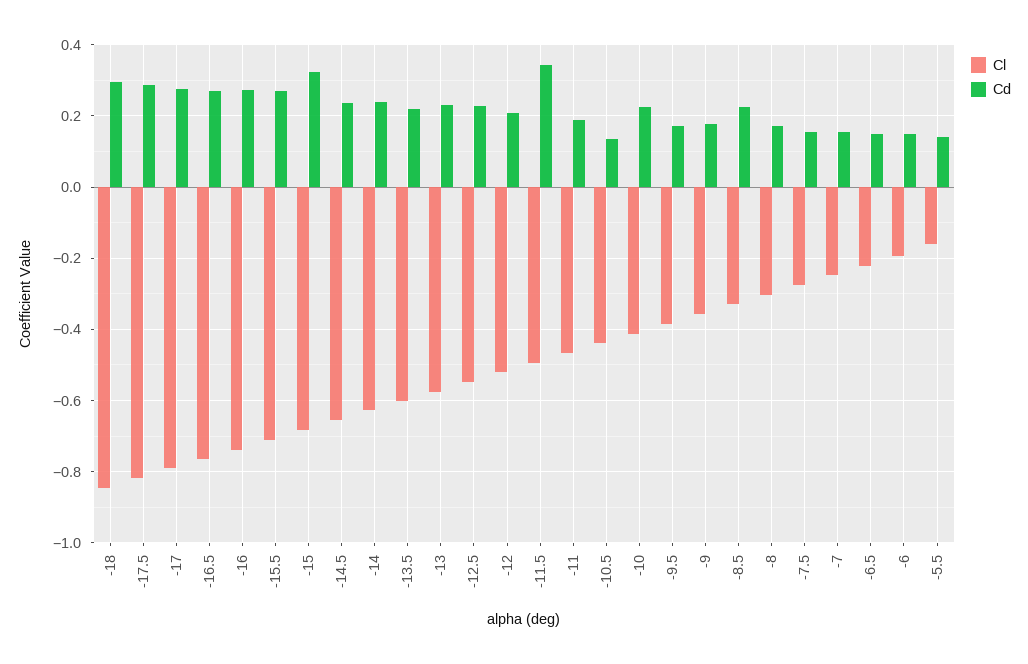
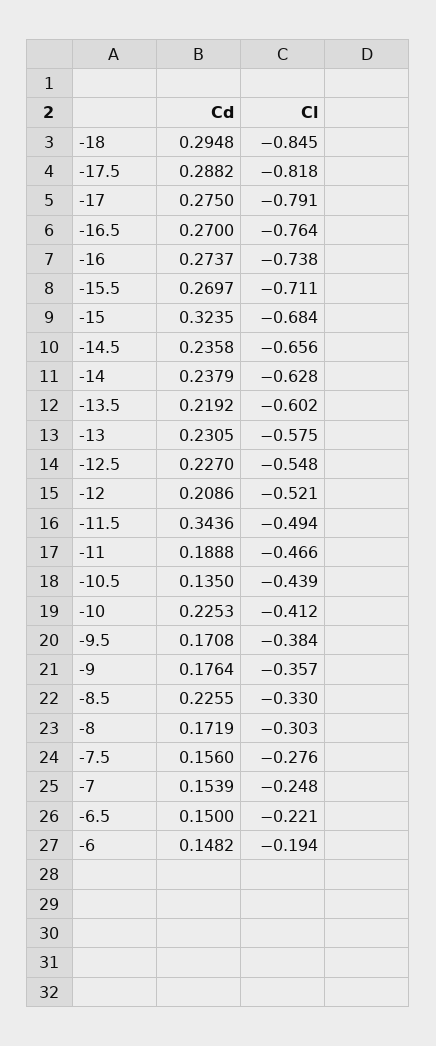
Cl, -5.5: -0.16 -> none
Cd, -5.5: 0.14 -> none

